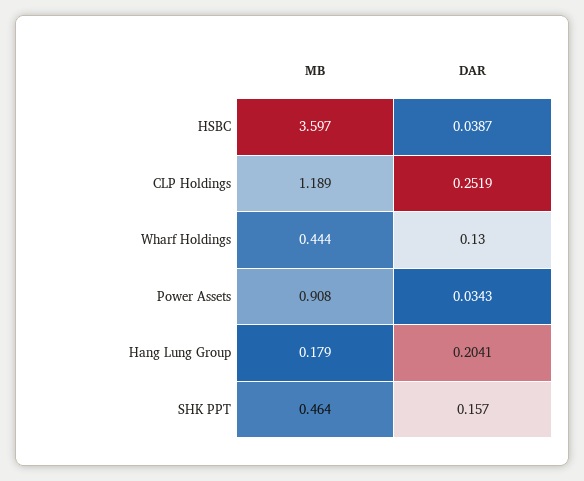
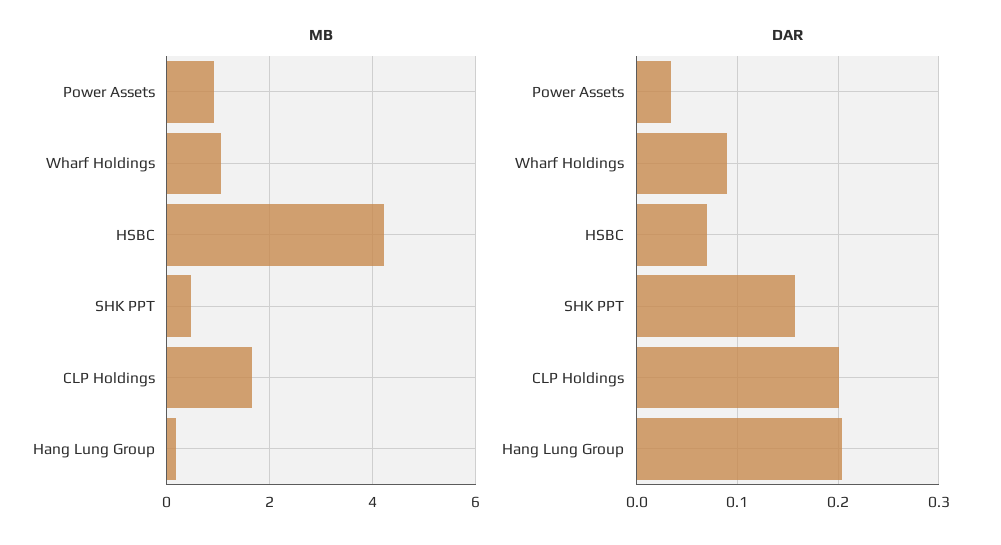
MB, HSBC: 3.597 -> 4.2
DAR, HSBC: 0.0387 -> 0.07
MB, CLP Holdings: 1.189 -> 1.6
DAR, CLP Holdings: 0.2519 -> 0.2
MB, Wharf Holdings: 0.444 -> 1
DAR, Wharf Holdings: 0.13 -> 0.09

